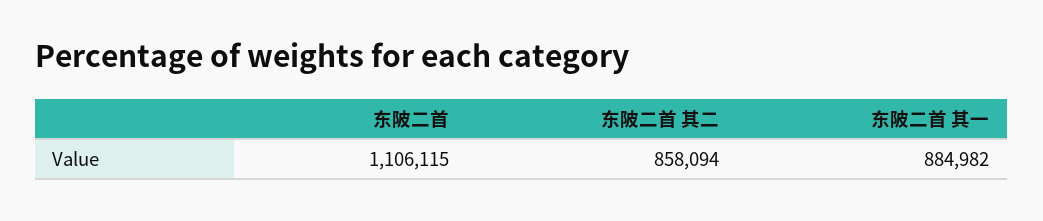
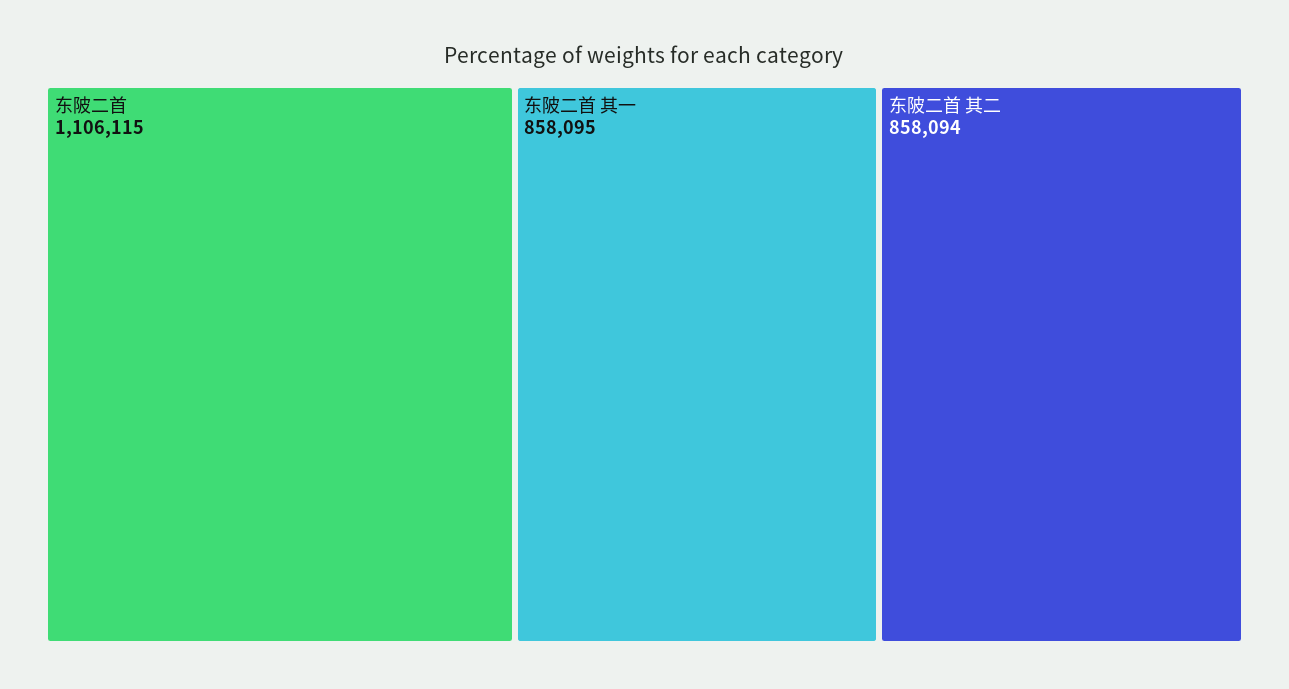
东陂二首 其一: 884982 -> 858095

